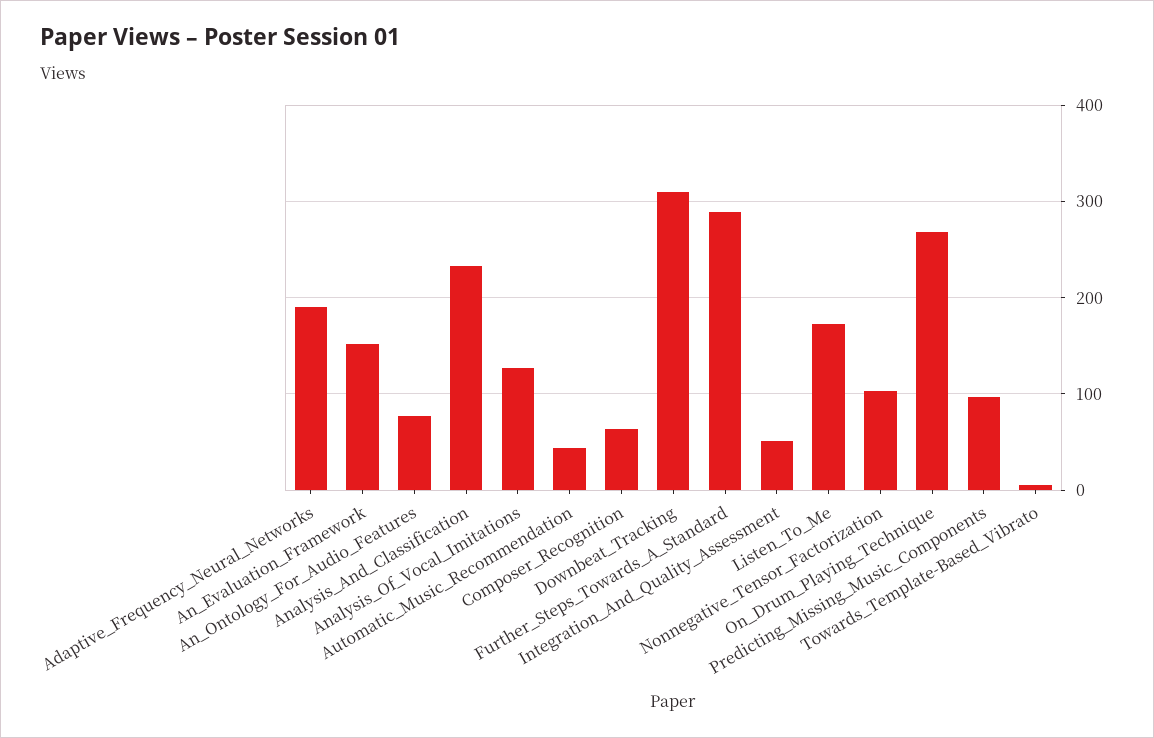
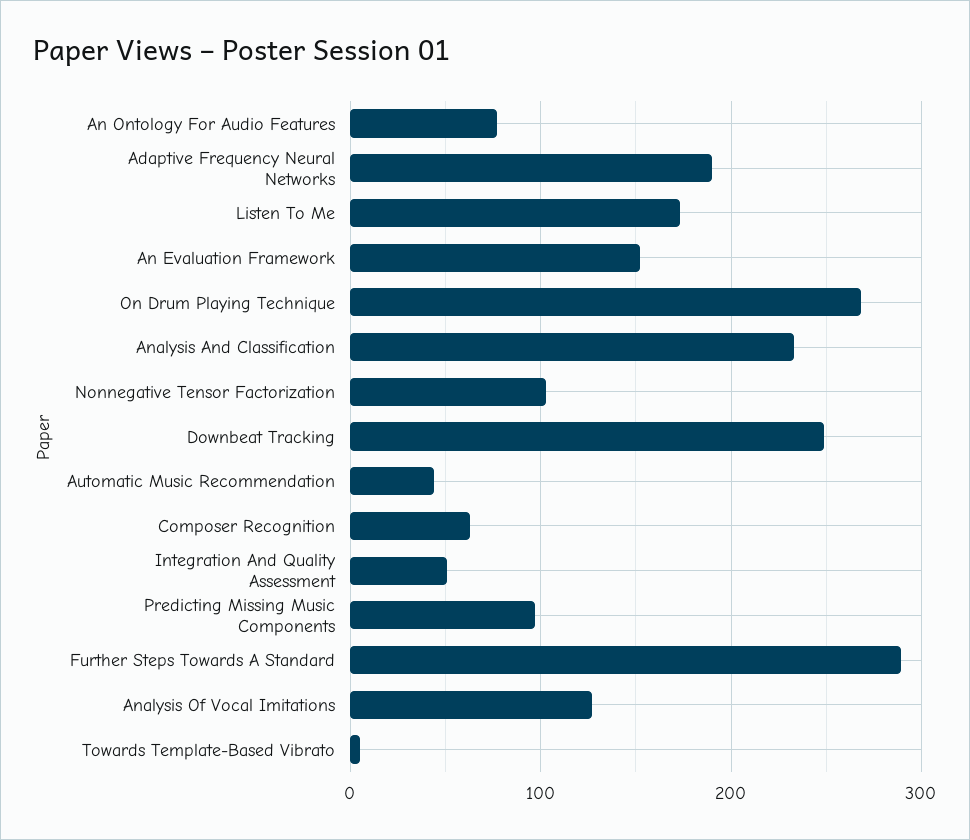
Downbeat_Tracking: 310 -> 250

